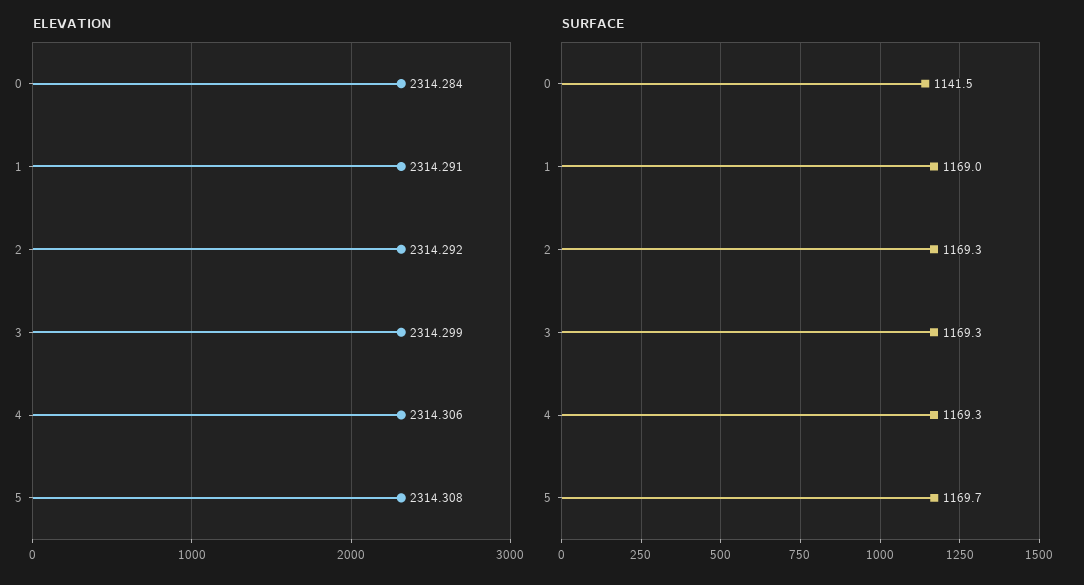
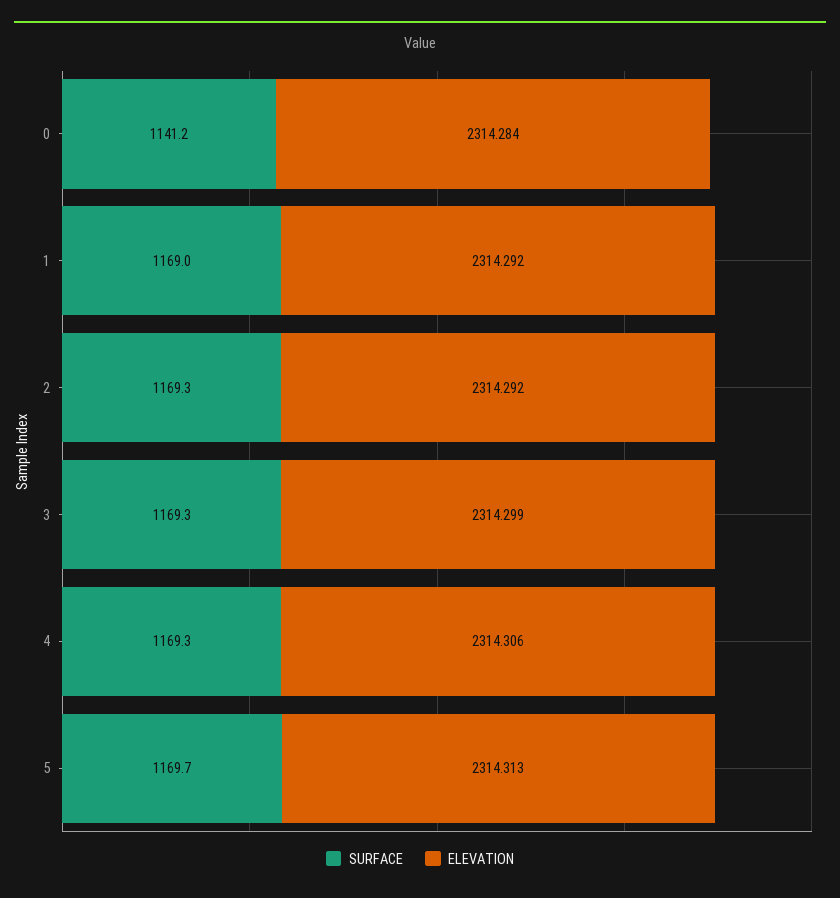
ELEVATION, 1: 2314.291 -> 2314.292
ELEVATION, 5: 2314.308 -> 2314.313
SURFACE, 0: 1141.5 -> 1141.2

